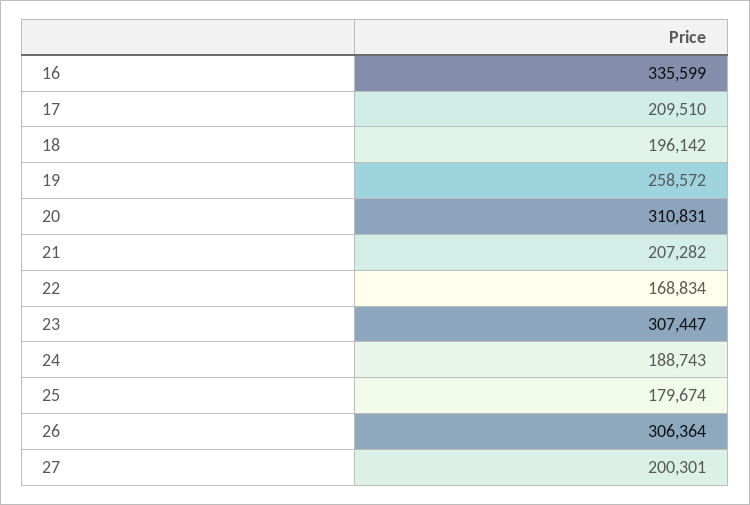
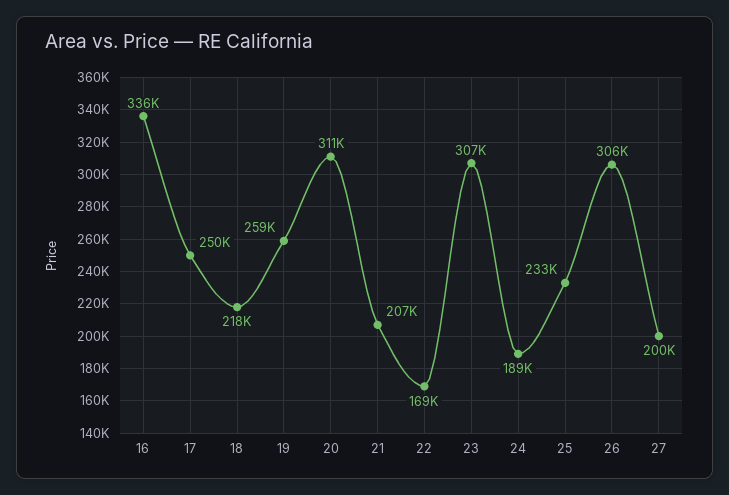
17: 209510 -> 250000
18: 196142 -> 218000
25: 179674 -> 233000

